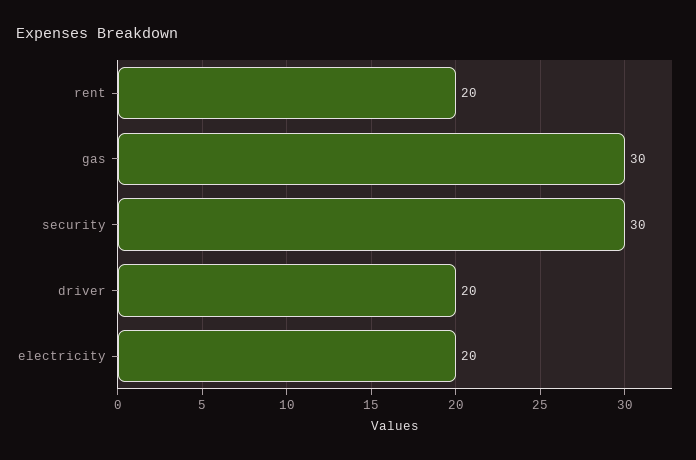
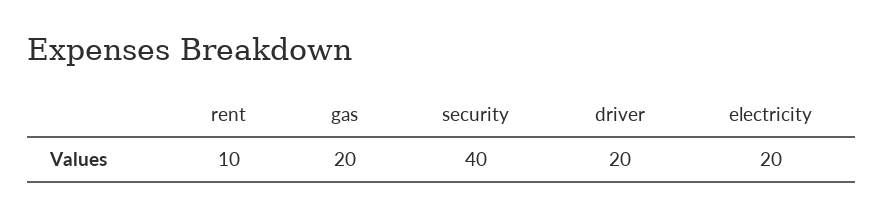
rent: 20 -> 10
gas: 30 -> 20
security: 30 -> 40

